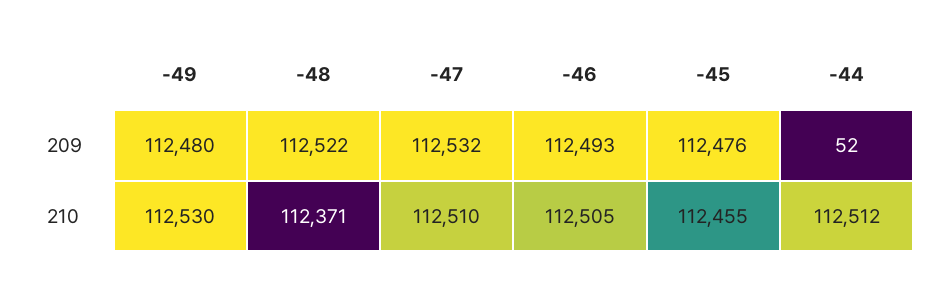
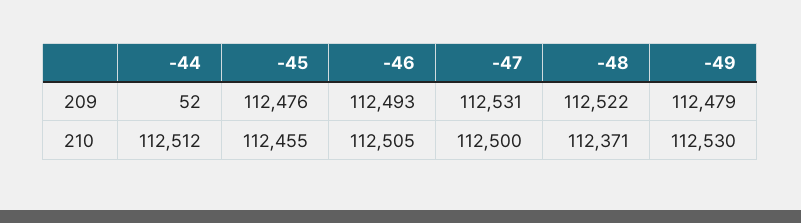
-49, 209: 112480 -> 112479
-47, 209: 112532 -> 112531
-47, 210: 112510 -> 112500

